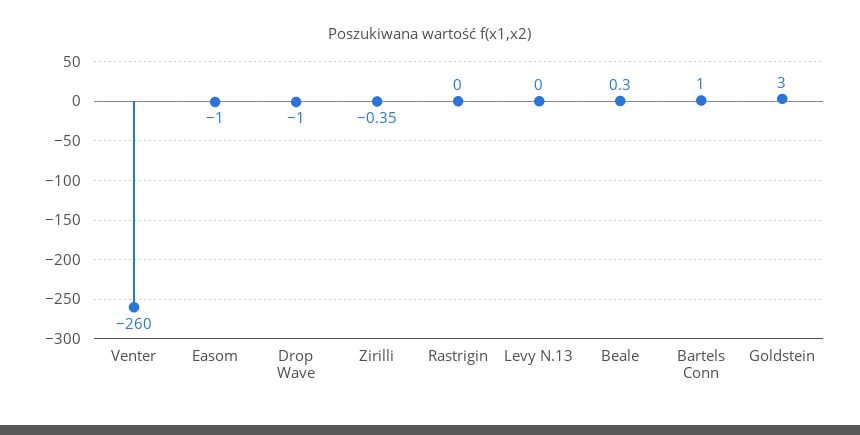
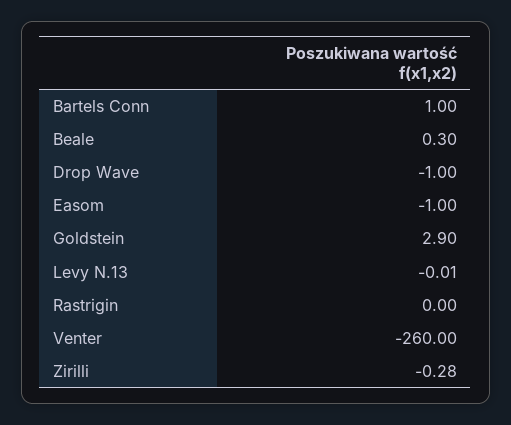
Zirilli: -0.35 -> -0.28
Levy N.13: 0 -> -0.01
Goldstein: 3 -> 2.9

